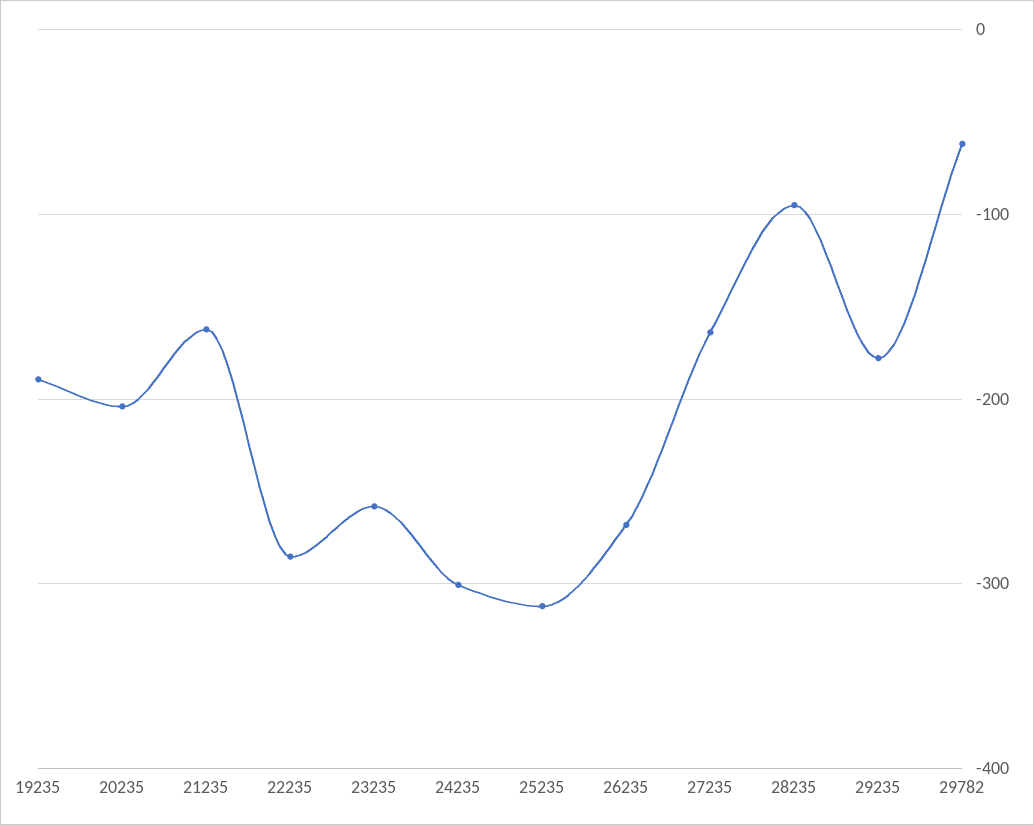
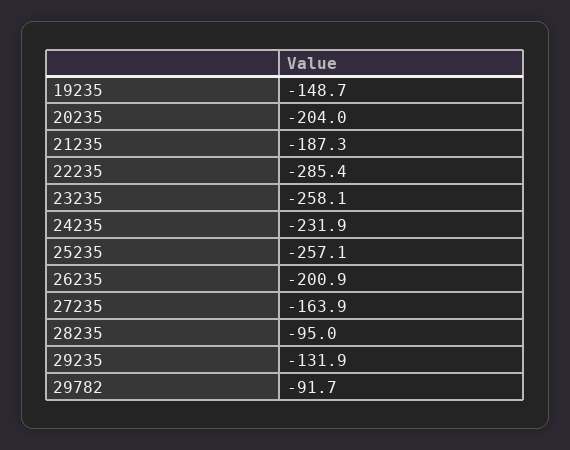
19235: -190 -> -148.7
21235: -160 -> -187.3
24235: -300 -> -231.9
25235: -310 -> -257.1
26235: -270 -> -200.9
29235: -180 -> -131.9
29782: -60 -> -91.7

